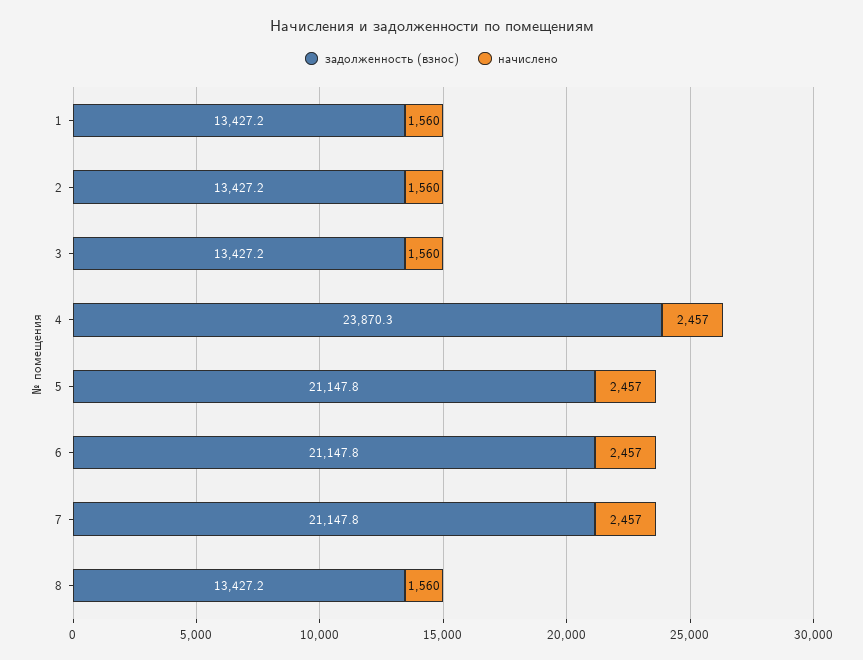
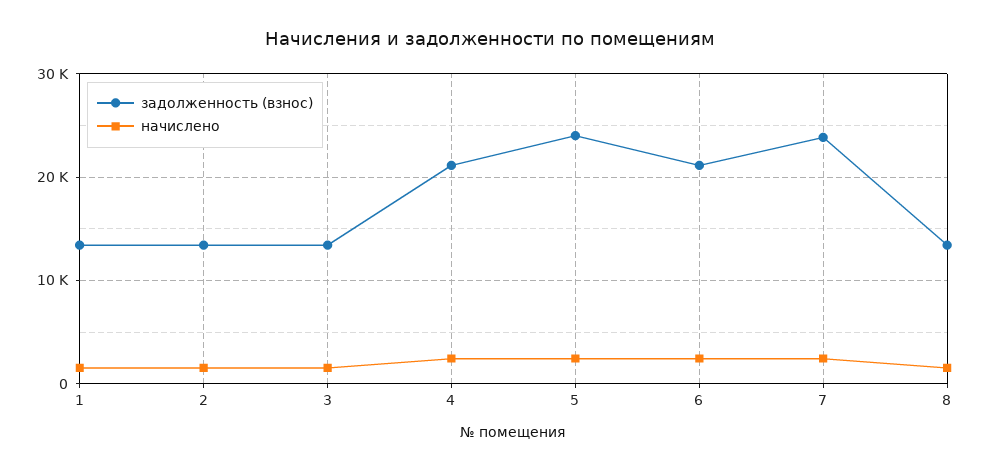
задолженность (взнос), 4: 23870.3 -> 21000
задолженность (взнос), 5: 21147.8 -> 24000
задолженность (взнос), 7: 21147.8 -> 24000

